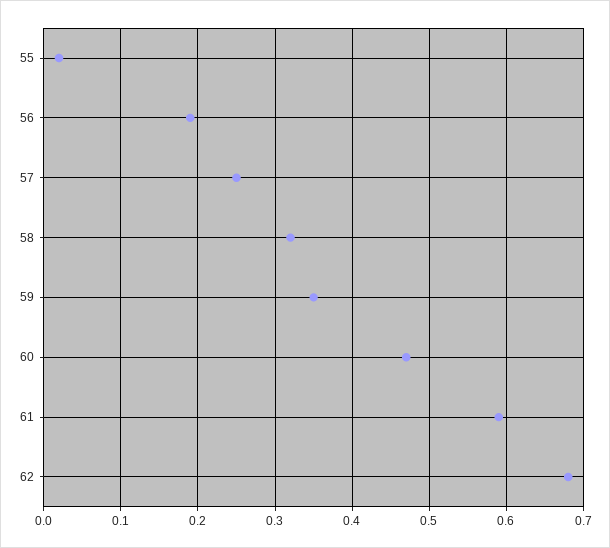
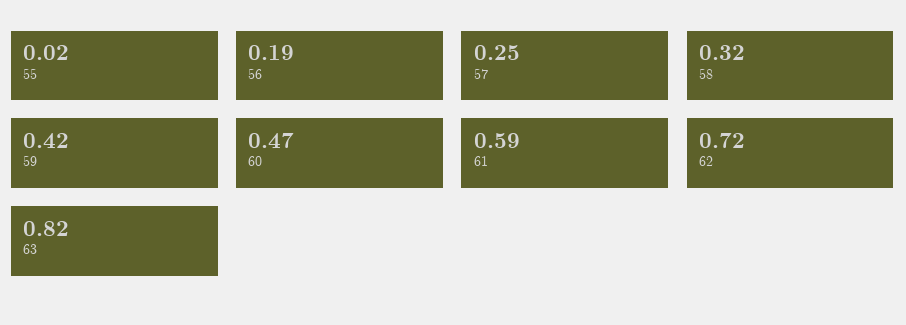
59: 0.35 -> 0.42
62: 0.68 -> 0.72
63: none -> 0.82

